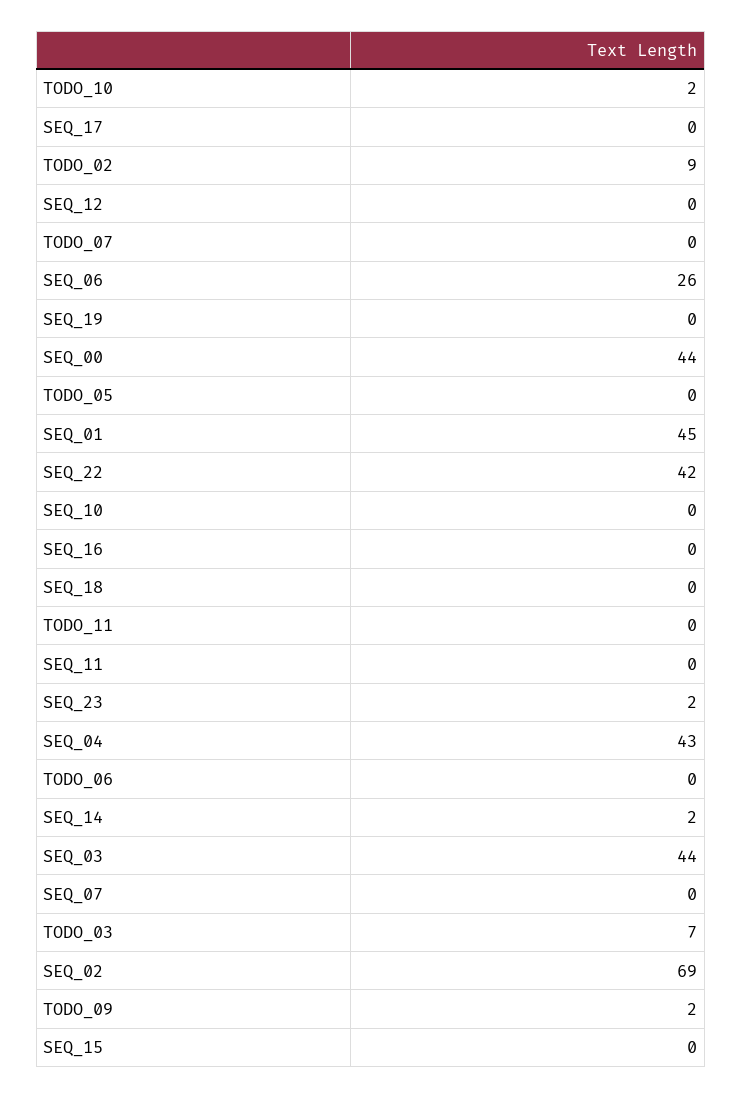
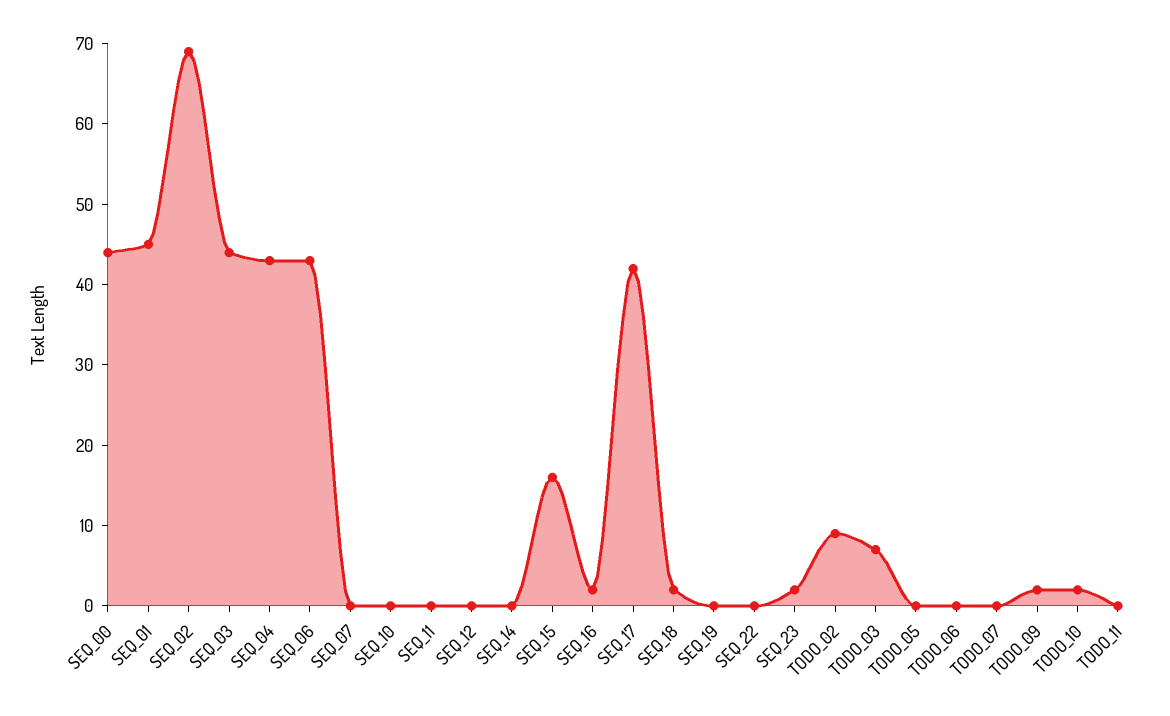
SEQ_17: 0 -> 42
SEQ_06: 26 -> 43
SEQ_22: 42 -> 0
SEQ_16: 0 -> 2
SEQ_18: 0 -> 2
SEQ_14: 2 -> 0
SEQ_15: 0 -> 16

